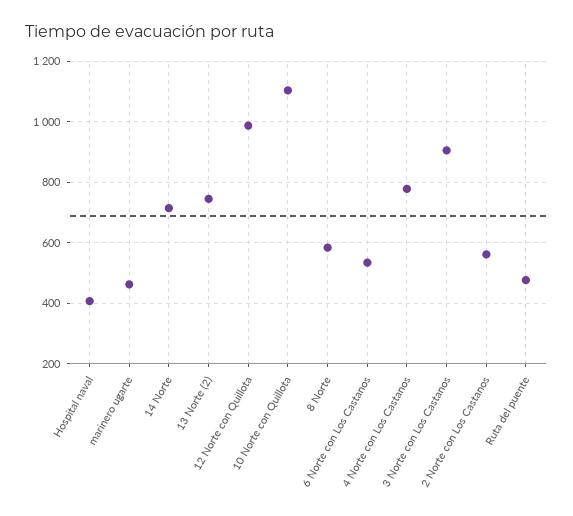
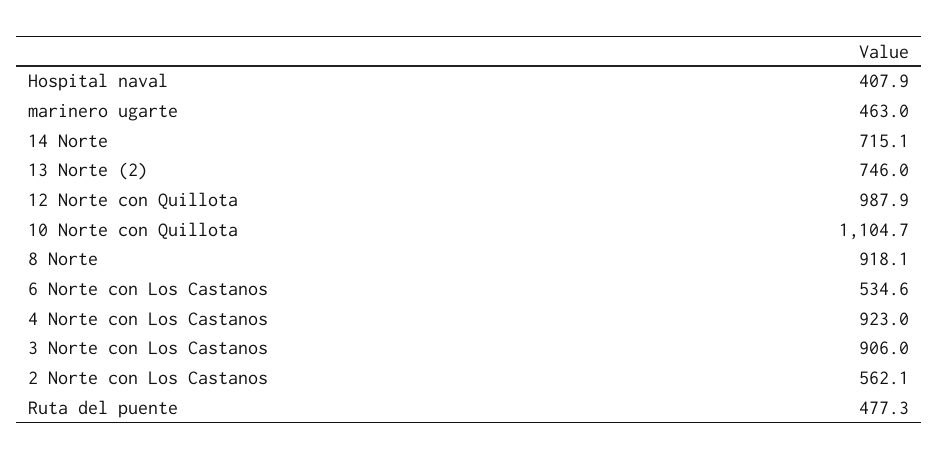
8 Norte: 580 -> 918.1
4 Norte con Los Castanos: 780 -> 923

